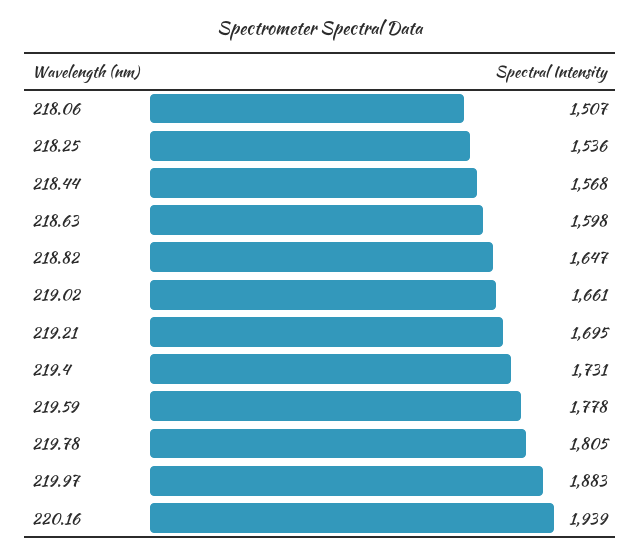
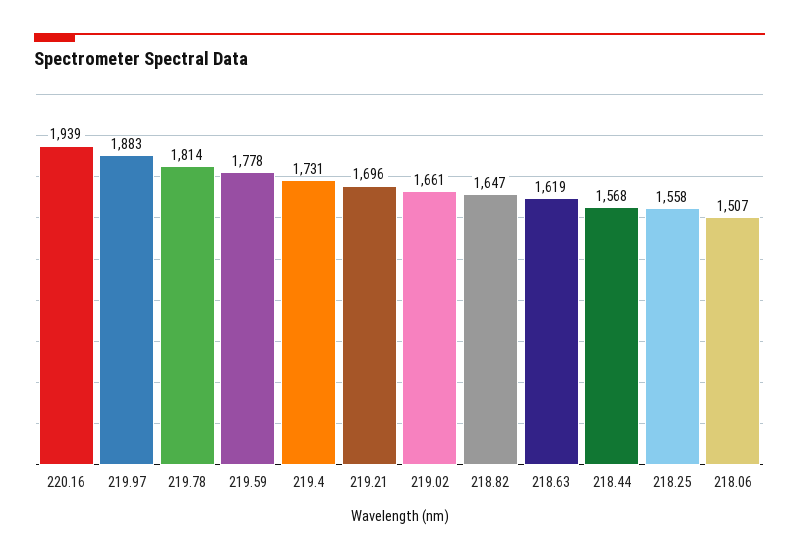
218.25: 1536 -> 1558
218.63: 1598 -> 1619
219.21: 1695 -> 1696
219.78: 1805 -> 1814

